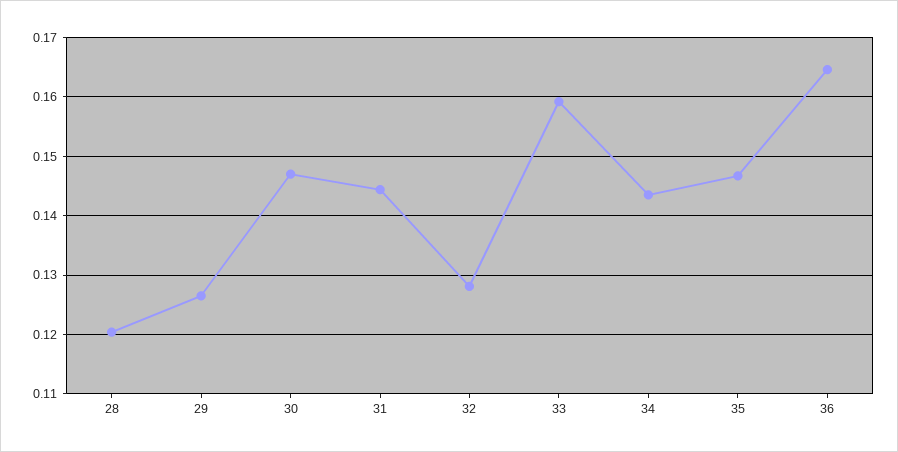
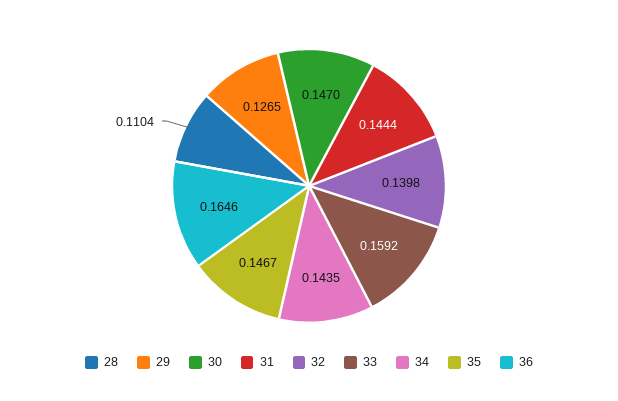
28: 0.12 -> 0.1104
32: 0.128 -> 0.1398

